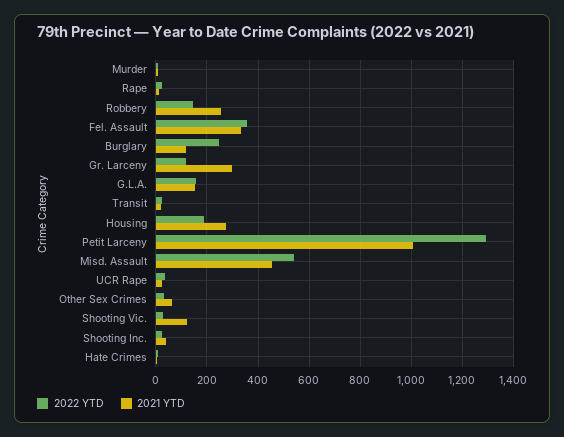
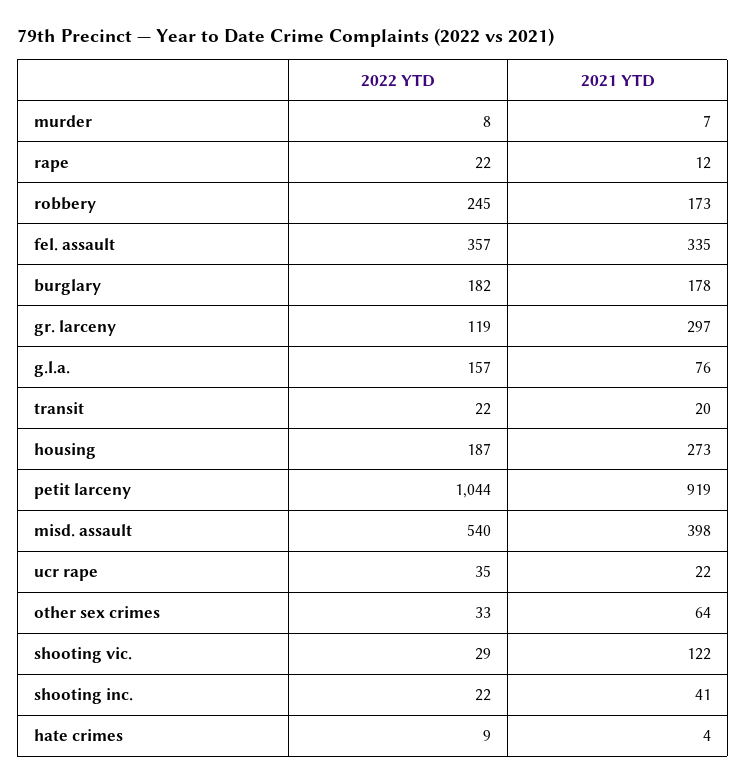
2022 YTD, Robbery: 150 -> 245
2021 YTD, Robbery: 250 -> 173
2022 YTD, Burglary: 250 -> 182
2021 YTD, Burglary: 125 -> 178
2021 YTD, G.L.A.: 150 -> 76
2022 YTD, Petit Larceny: 1300 -> 1044
2021 YTD, Petit Larceny: 1000 -> 919
2021 YTD, Misd. Assault: 450 -> 398

